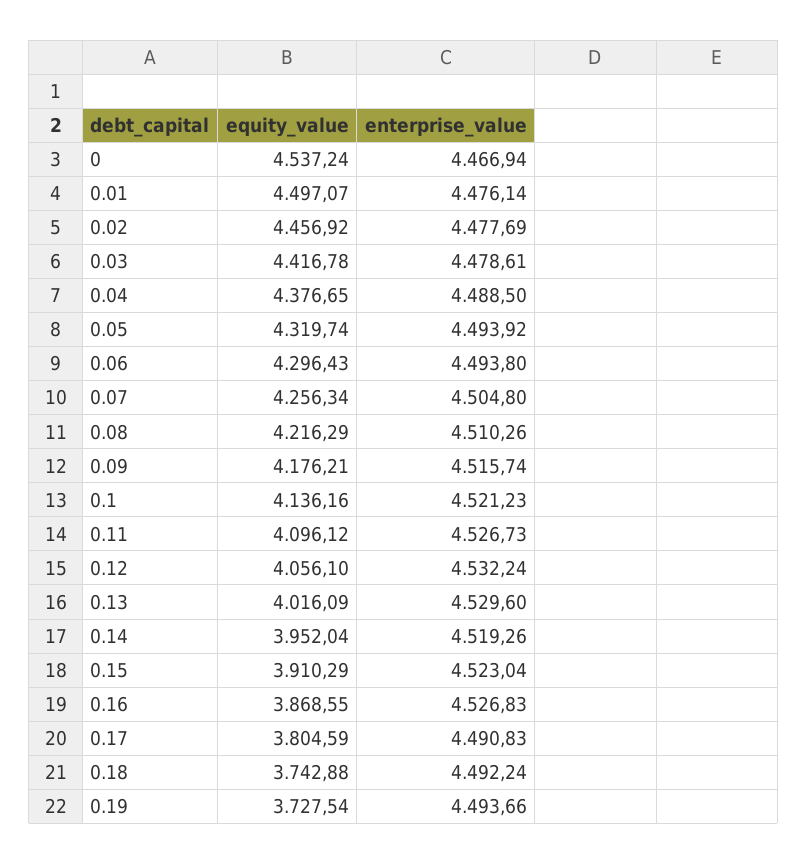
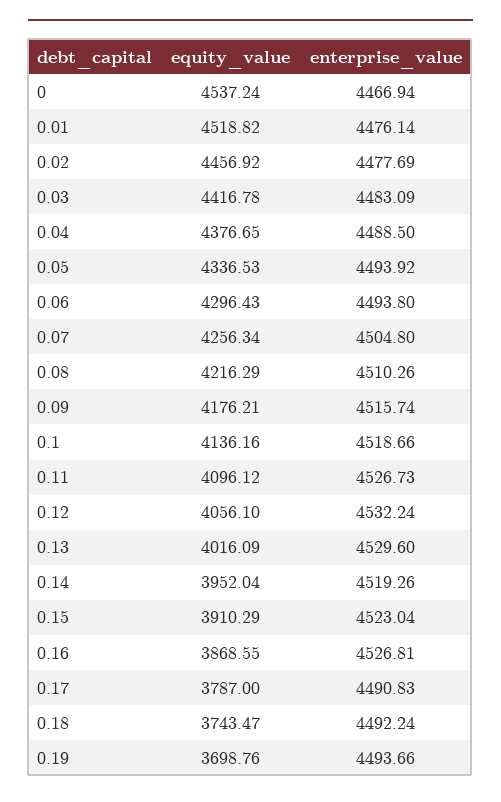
equity_value, 0.01: 4497.07 -> 4518.82
enterprise_value, 0.03: 4478.61 -> 4483.09
equity_value, 0.05: 4319.74 -> 4336.53
enterprise_value, 0.1: 4521.23 -> 4518.66
enterprise_value, 0.16: 4526.83 -> 4526.81
equity_value, 0.17: 3804.59 -> 3787
equity_value, 0.18: 3742.88 -> 3743.47
equity_value, 0.19: 3727.54 -> 3698.76

